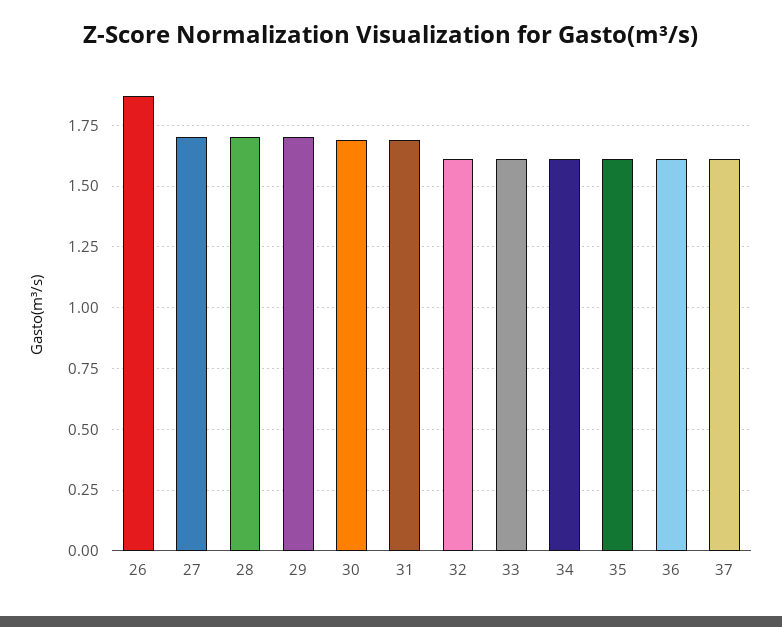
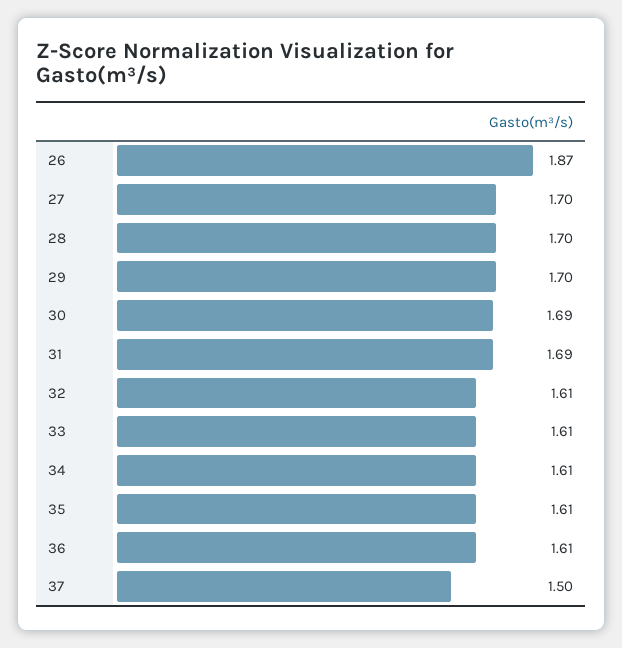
37: 1.6 -> 1.5

